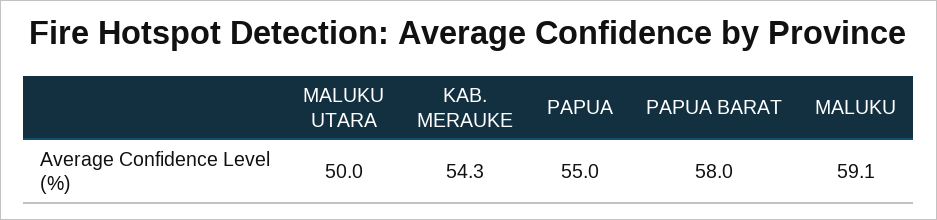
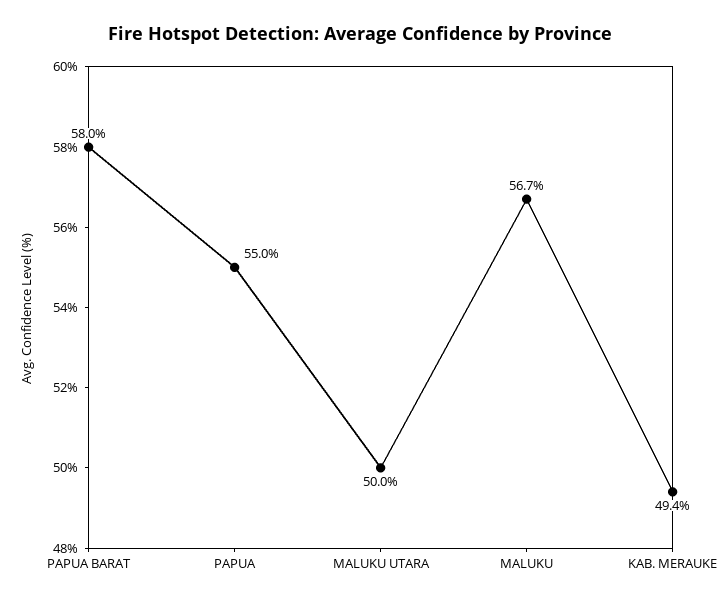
KAB. MERAUKE: 54.3 -> 49.4
MALUKU: 59.1 -> 56.7

